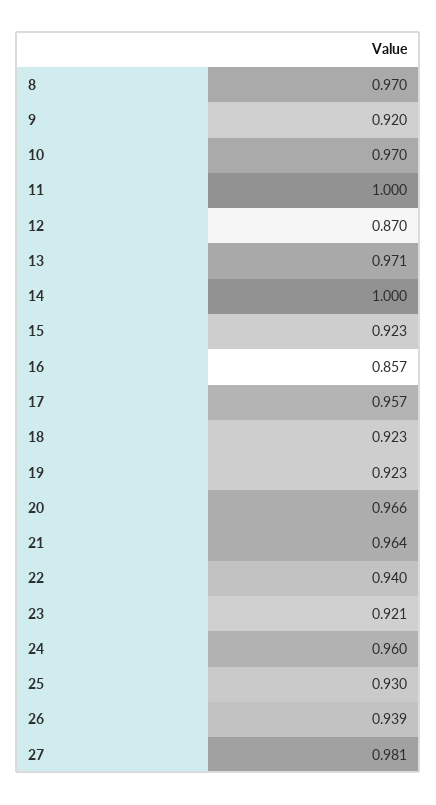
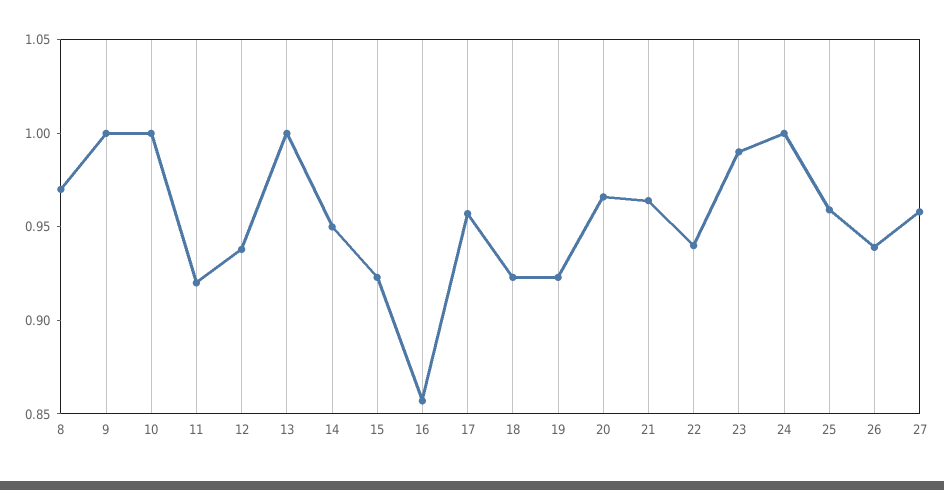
9: 0.92 -> 1
10: 0.97 -> 1
11: 1 -> 0.92
12: 0.87 -> 0.94
13: 0.971 -> 1
14: 1 -> 0.95
23: 0.921 -> 0.99
24: 0.96 -> 1
25: 0.93 -> 0.96
27: 0.981 -> 0.96

